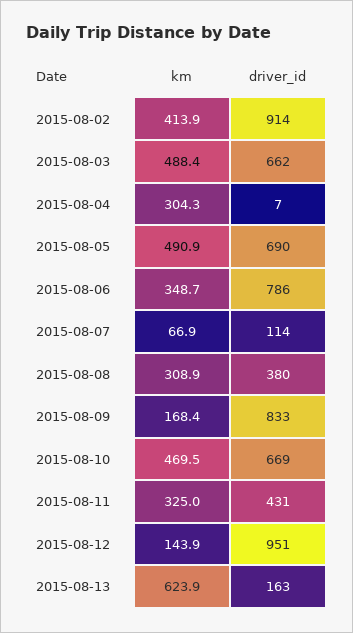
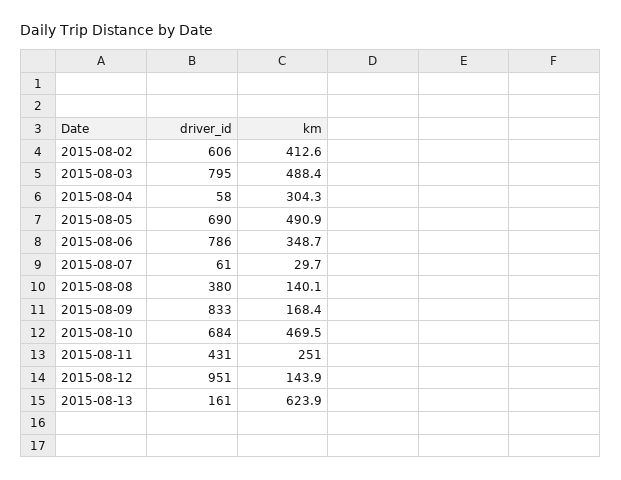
km, 2015-08-02: 413.9 -> 412.6
driver_id, 2015-08-02: 914 -> 606
driver_id, 2015-08-03: 662 -> 795
driver_id, 2015-08-04: 7 -> 58
km, 2015-08-07: 66.9 -> 29.7
driver_id, 2015-08-07: 114 -> 61
km, 2015-08-08: 308.9 -> 140.1
driver_id, 2015-08-10: 669 -> 684
km, 2015-08-11: 325 -> 251
driver_id, 2015-08-13: 163 -> 161

